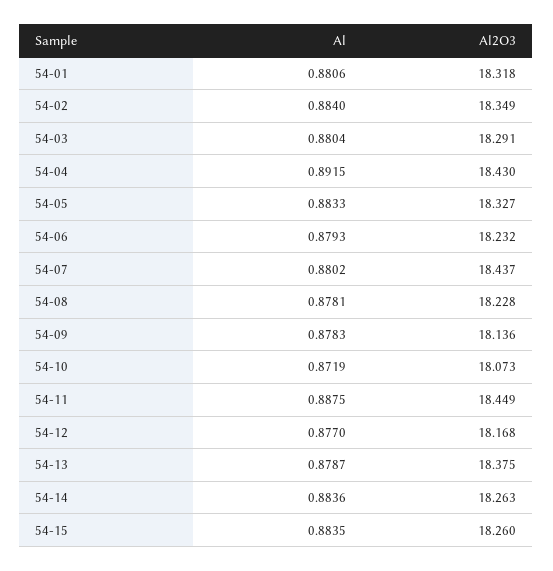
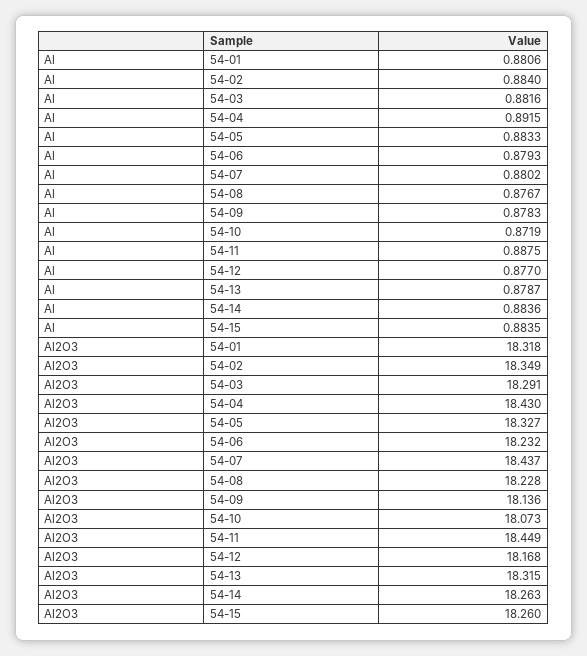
Al, 54-03: 0.8804 -> 0.8816
Al, 54-08: 0.8781 -> 0.8767
Al2O3, 54-13: 18.375 -> 18.315

